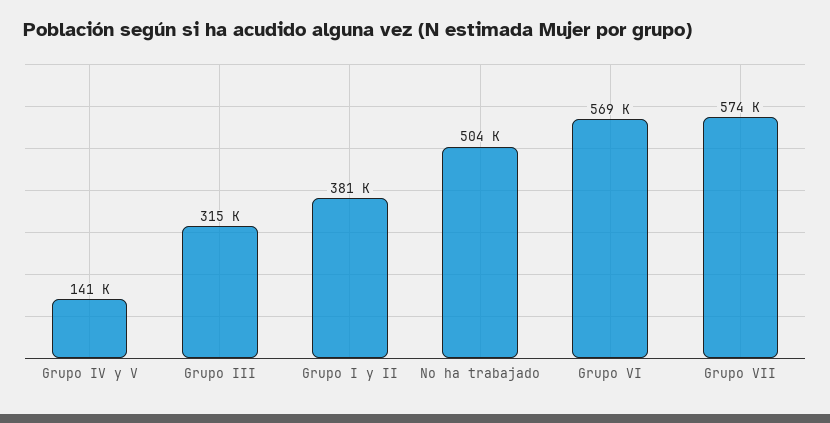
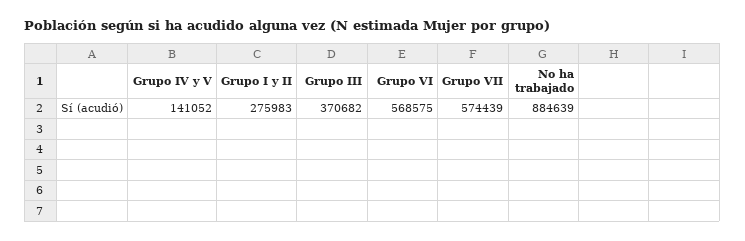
Grupo III: 315000 -> 370682
Grupo I y II: 381000 -> 275983
No ha trabajado: 504000 -> 884639

